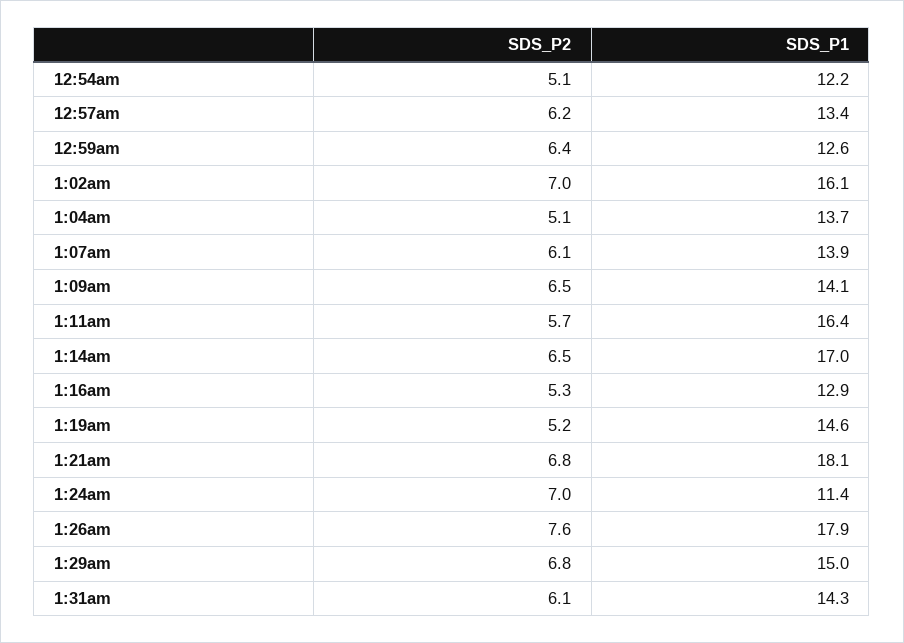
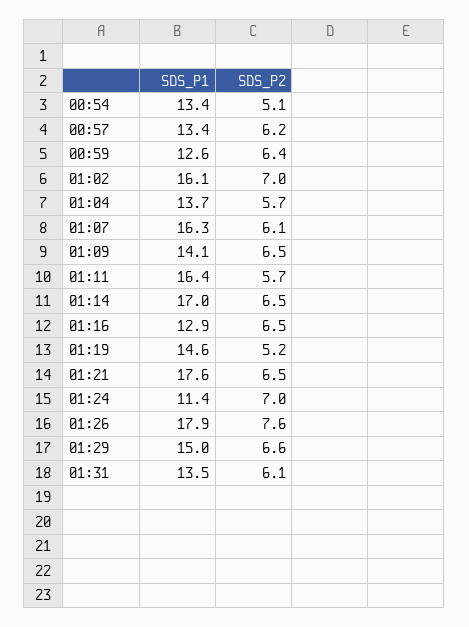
SDS_P1, 12:54am: 12.2 -> 13.4
SDS_P2, 1:04am: 5.1 -> 5.7
SDS_P1, 1:07am: 13.9 -> 16.3
SDS_P2, 1:16am: 5.3 -> 6.5
SDS_P2, 1:21am: 6.8 -> 6.5
SDS_P1, 1:21am: 18.1 -> 17.6
SDS_P2, 1:29am: 6.8 -> 6.6
SDS_P1, 1:31am: 14.3 -> 13.5

